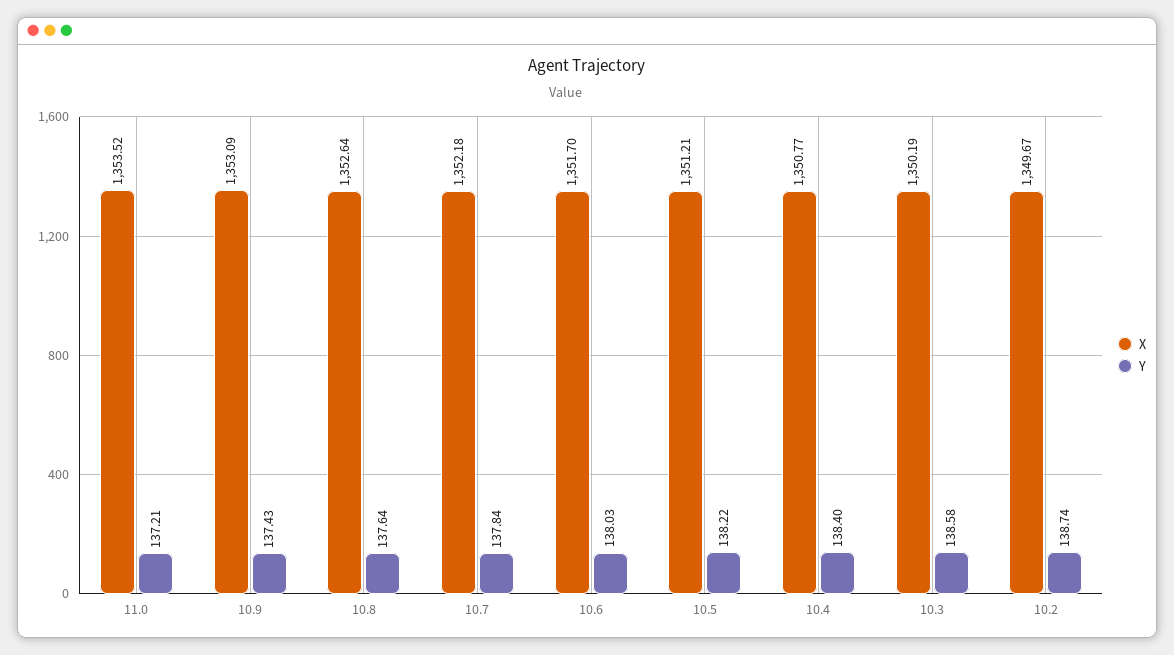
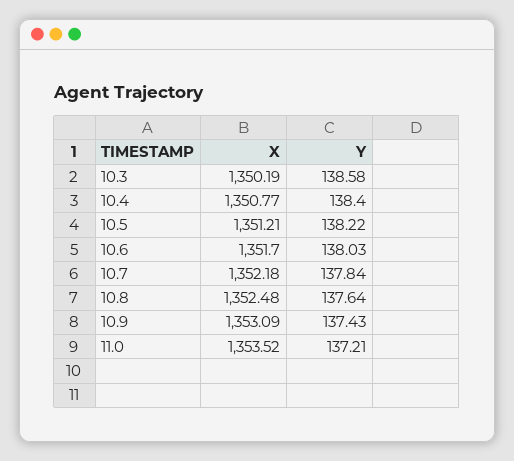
X, 10.8: 1352.64 -> 1352.48
X, 10.2: 1349.67 -> none
Y, 10.2: 138.74 -> none

